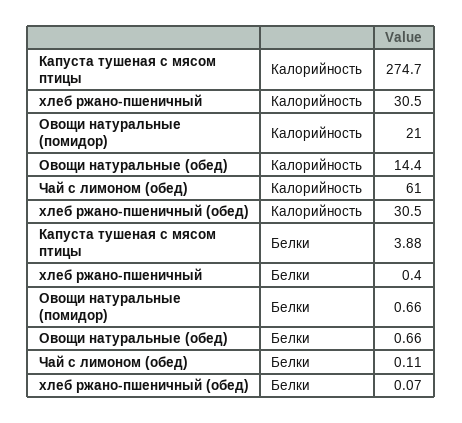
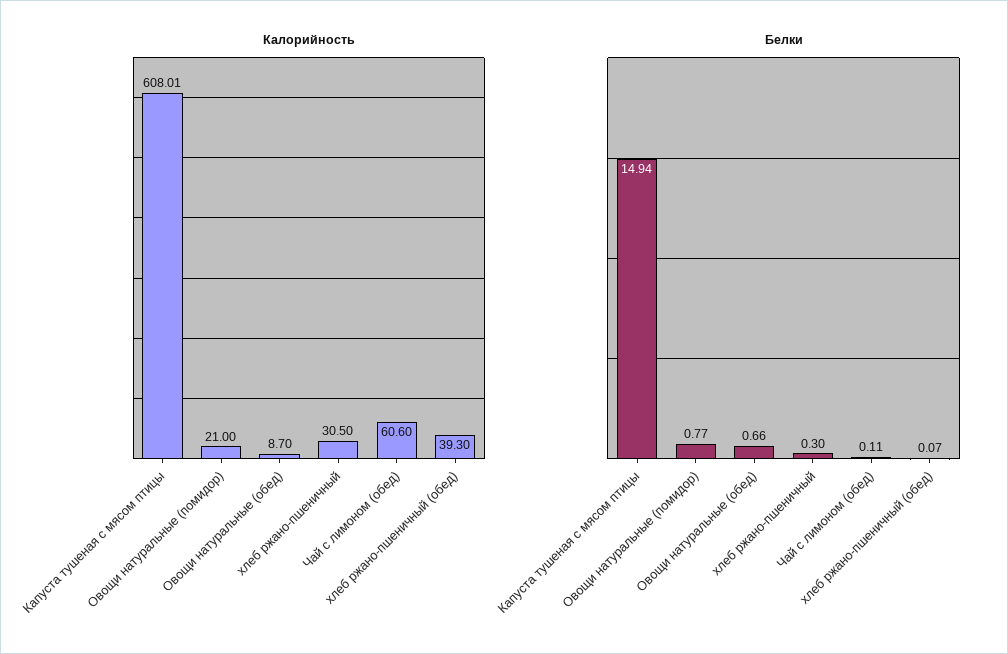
Калорийность, Капуста тушеная с мясом птицы: 274.7 -> 608.01
Калорийность, Овощи натуральные (обед): 14.4 -> 8.7
Калорийность, Чай с лимоном (обед): 61 -> 60.6
Калорийность, хлеб ржано-пшеничный (обед): 30.5 -> 39.3
Белки, Капуста тушеная с мясом птицы: 3.88 -> 14.94
Белки, хлеб ржано-пшеничный: 0.4 -> 0.3
Белки, Овощи натуральные (помидор): 0.66 -> 0.77

